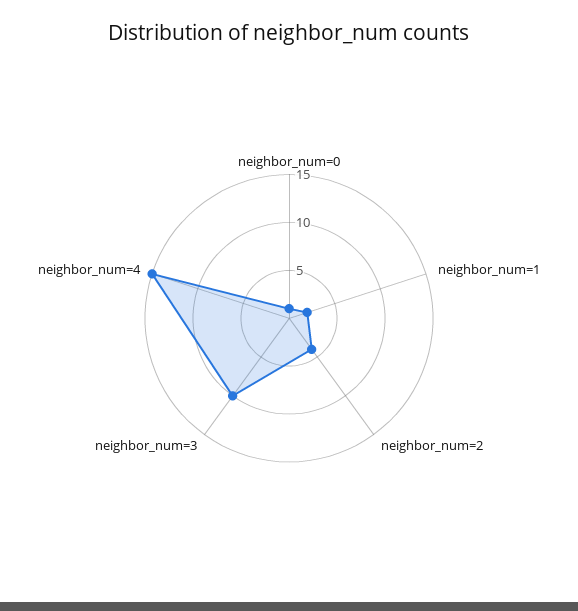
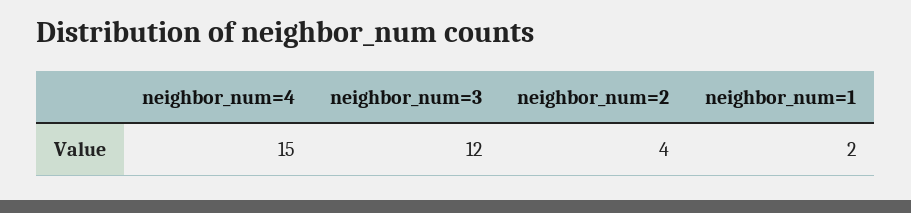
neighbor_num=0: 1 -> none
neighbor_num=3: 10 -> 12

